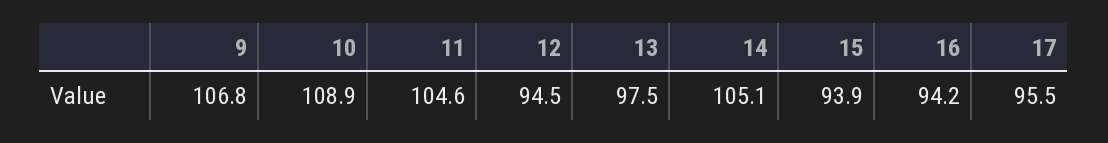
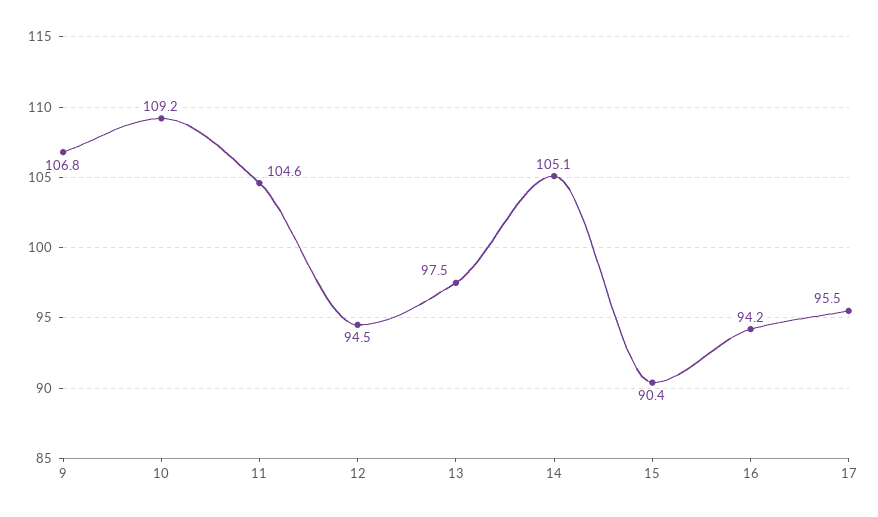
10: 108.9 -> 109.2
15: 93.9 -> 90.4

